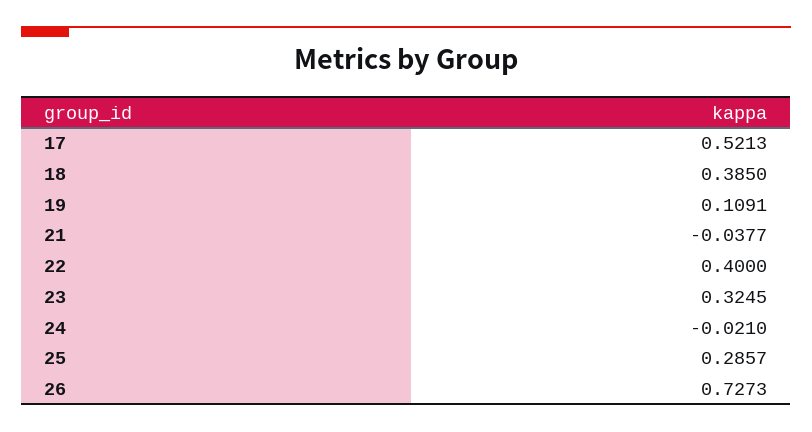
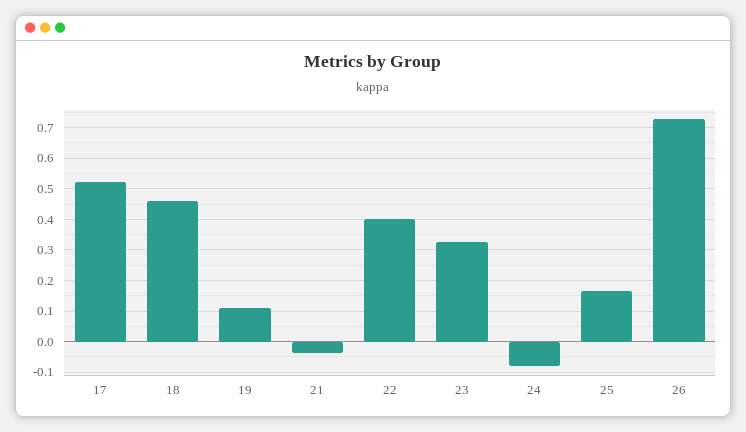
18: 0.385 -> 0.46
24: -0.021 -> -0.08
25: 0.2857 -> 0.16

